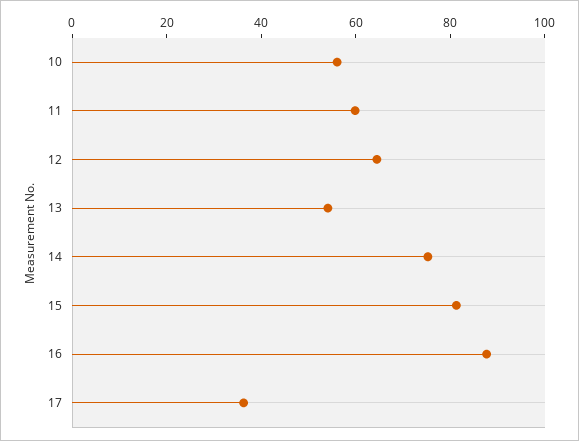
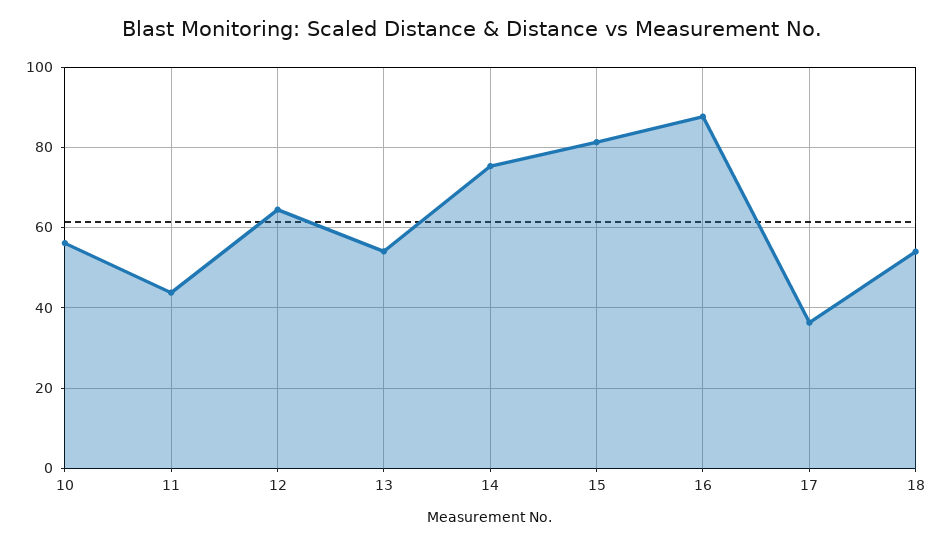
11: 60 -> 44
18: none -> 54

